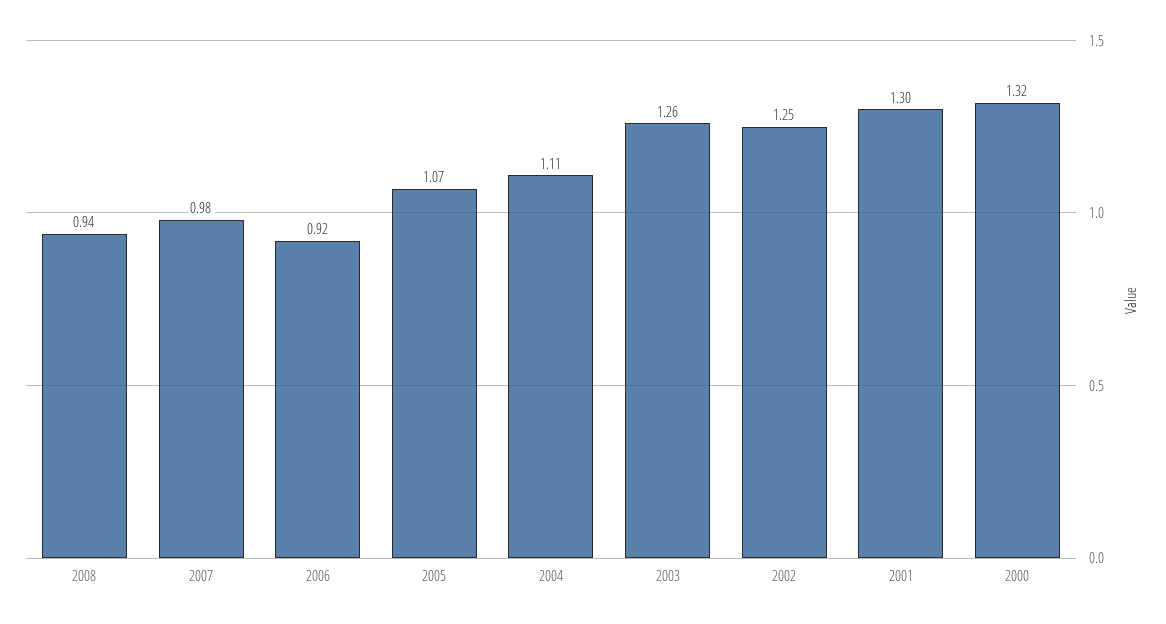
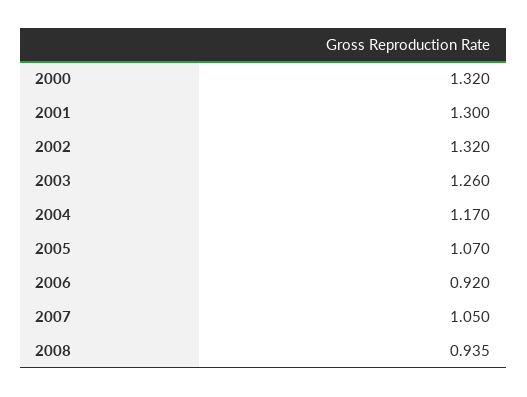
2007: 0.98 -> 1.05
2004: 1.11 -> 1.17
2002: 1.25 -> 1.32

